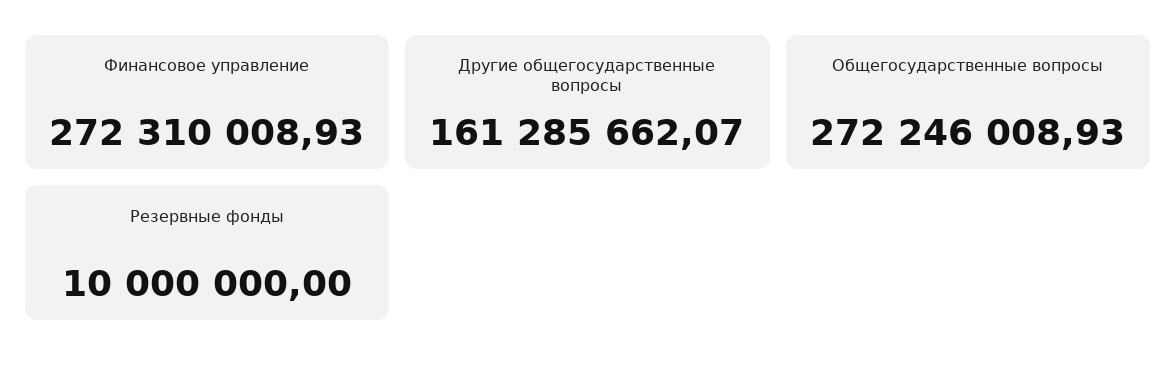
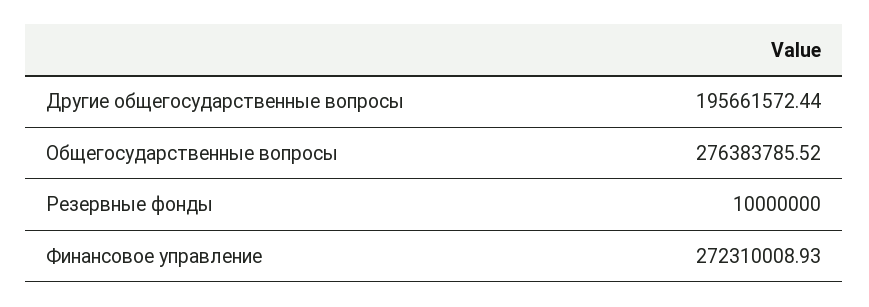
Другие общегосударственные вопросы: 161285662.07 -> 195661572.44
Общегосударственные вопросы: 272246008.93 -> 276383785.52

